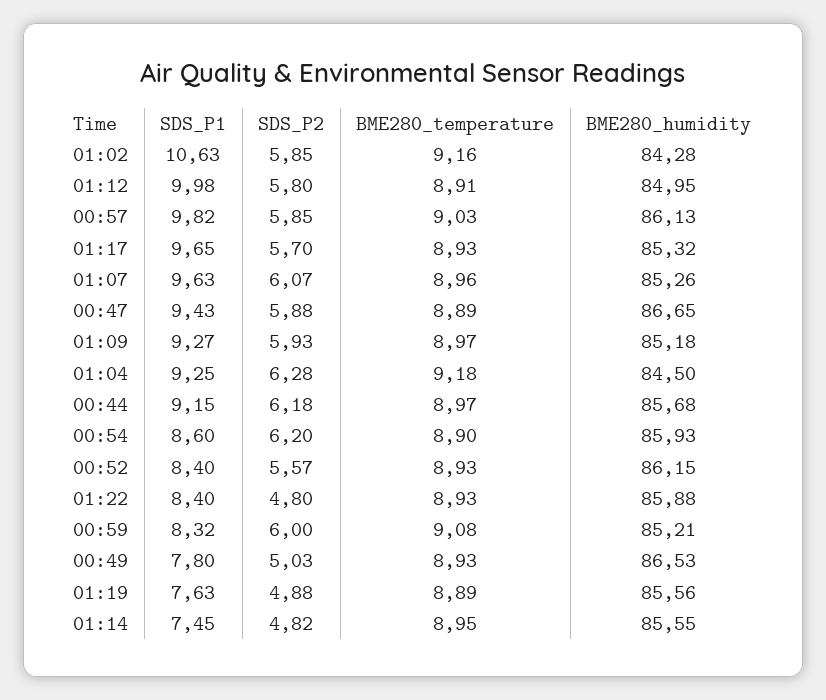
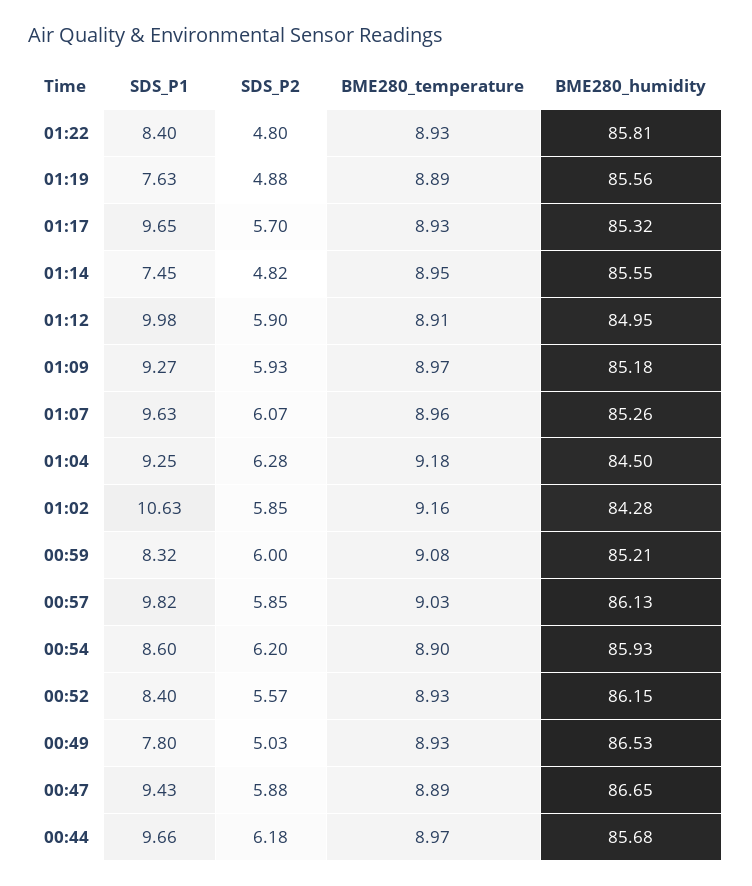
SDS_P2, 01:12: 5.8 -> 5.9
SDS_P1, 00:44: 9.15 -> 9.66
BME280_humidity, 01:22: 85.88 -> 85.81

